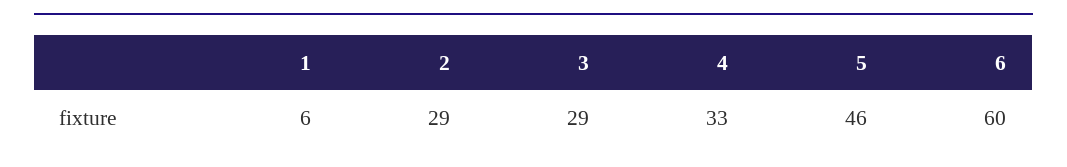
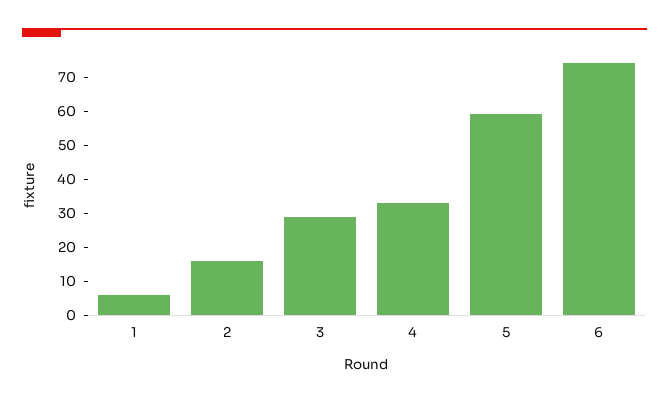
2: 29 -> 15
5: 46 -> 60
6: 60 -> 75

